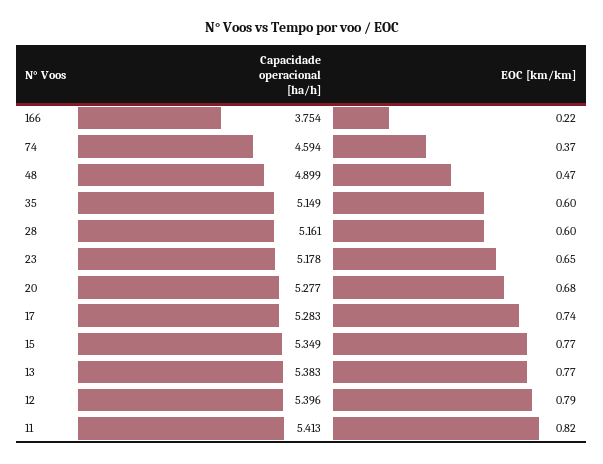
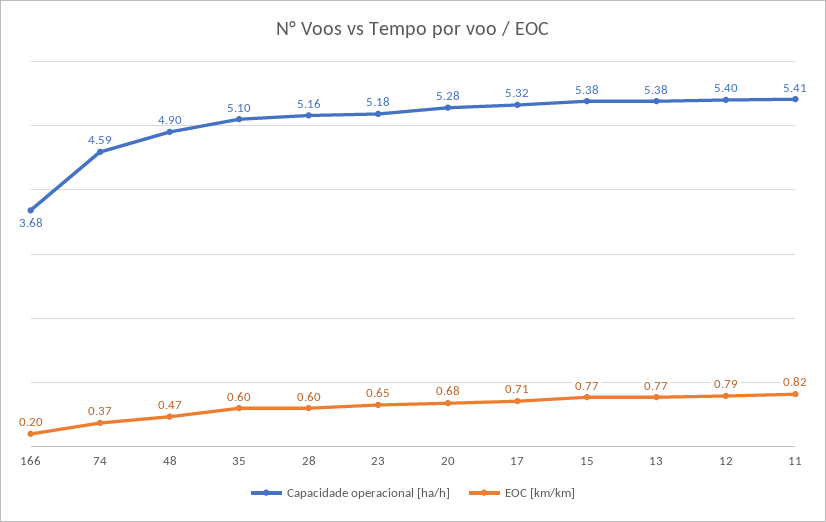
Capacidade operacional [ha/h], 166: 3.754 -> 3.68
EOC [km/km], 166: 0.22 -> 0.2
Capacidade operacional [ha/h], 35: 5.149 -> 5.1
Capacidade operacional [ha/h], 17: 5.283 -> 5.32
EOC [km/km], 17: 0.74 -> 0.71
Capacidade operacional [ha/h], 15: 5.349 -> 5.38

